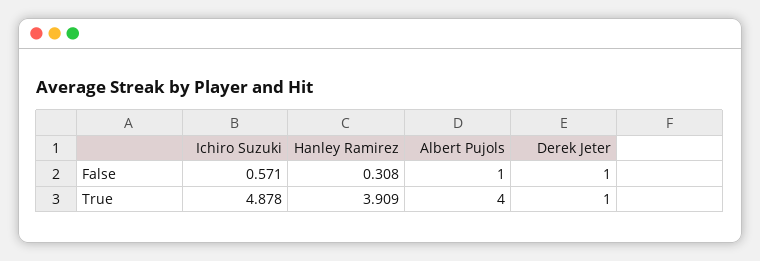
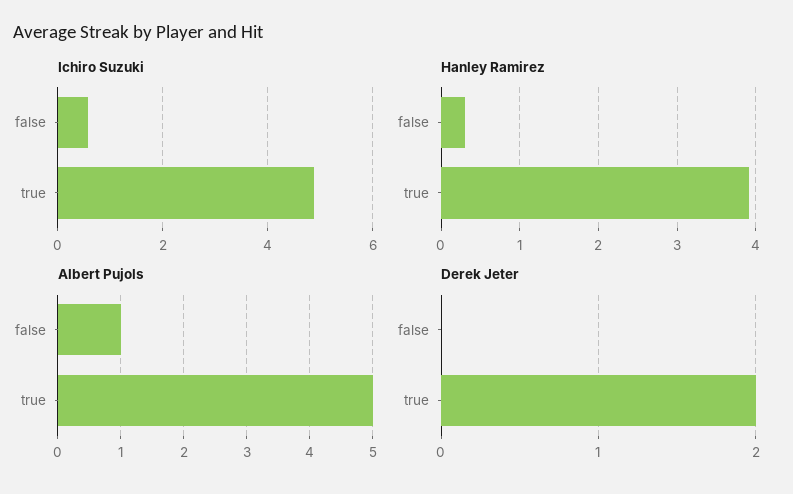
Derek Jeter, False: 1 -> 0
Albert Pujols, True: 4 -> 5
Derek Jeter, True: 1 -> 2

